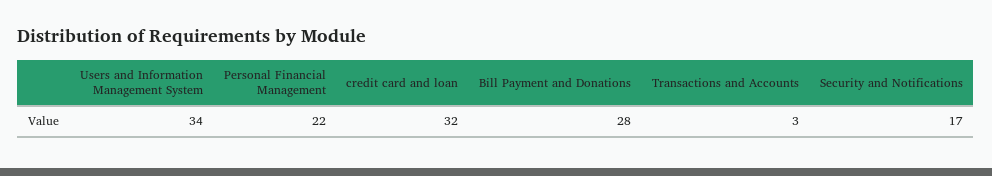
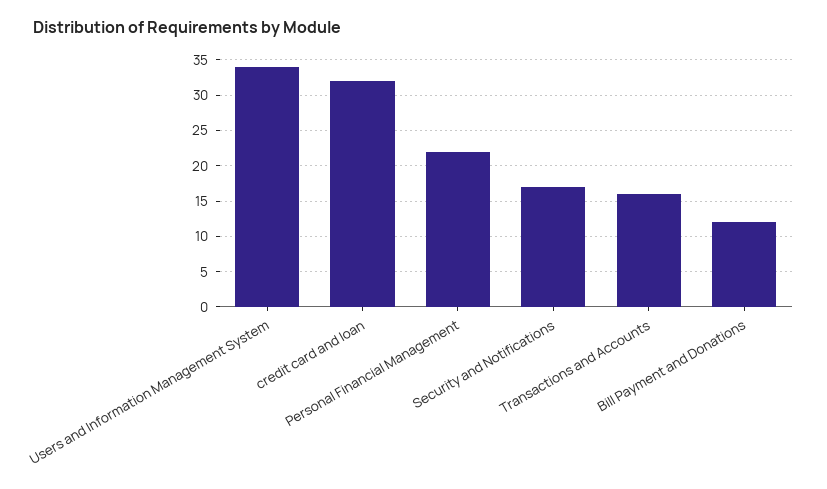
Bill Payment and Donations: 28 -> 12
Transactions and Accounts: 3 -> 16

